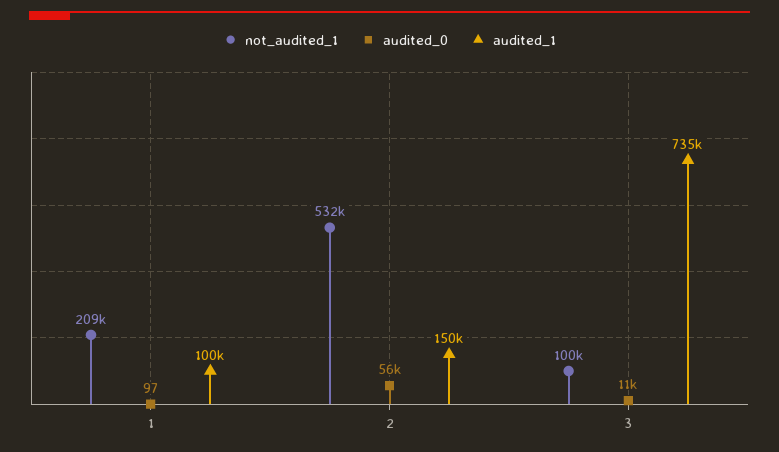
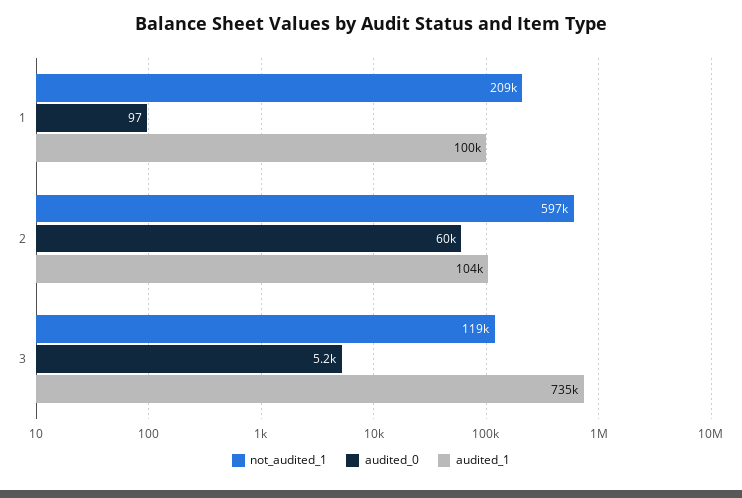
not_audited_1, 2: 532000 -> 597000
audited_0, 2: 56000 -> 60000
audited_1, 2: 150000 -> 104000
not_audited_1, 3: 100000 -> 119000
audited_0, 3: 11000 -> 5200

